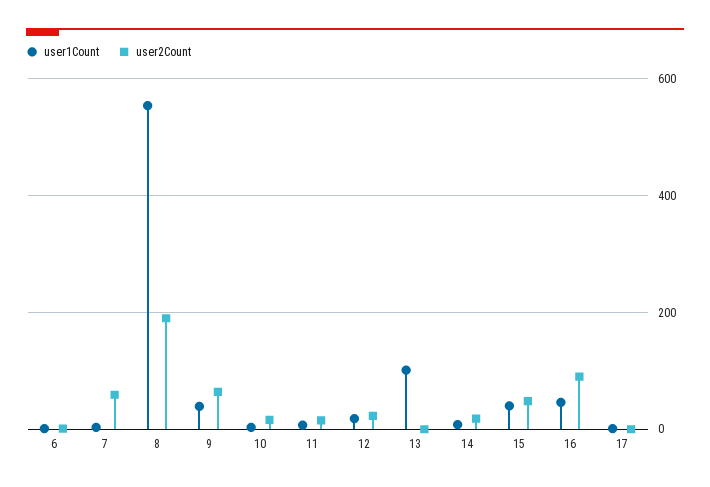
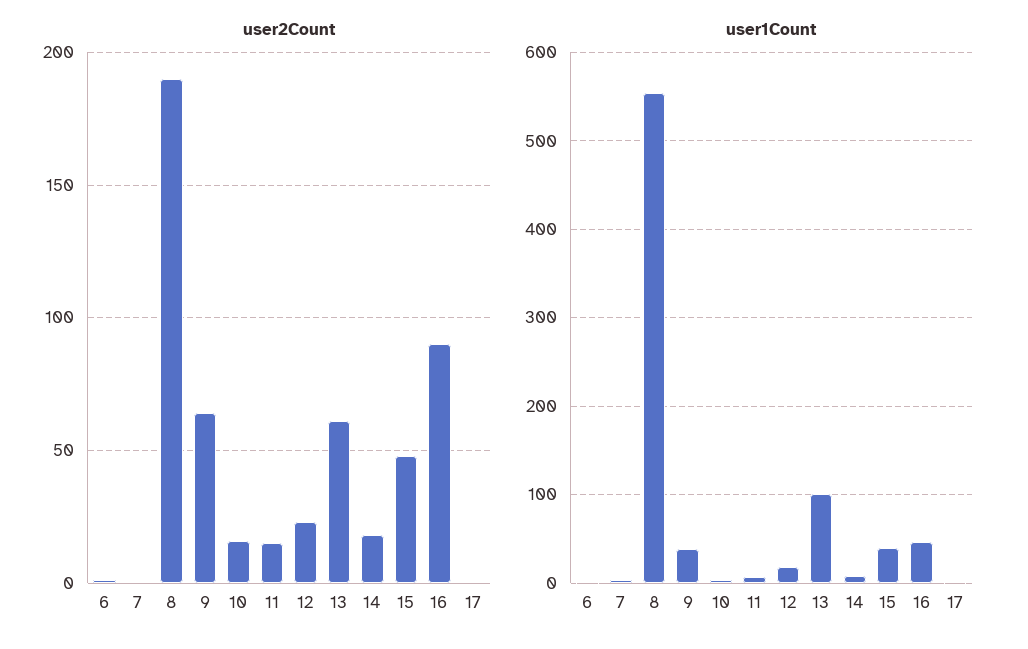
user2Count, 7: 60 -> 0
user2Count, 13: 0 -> 60

